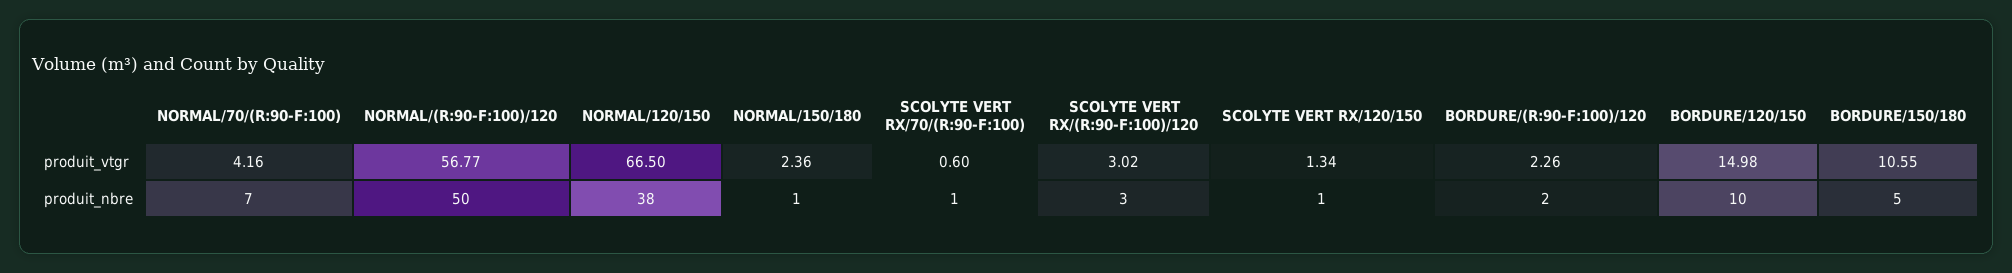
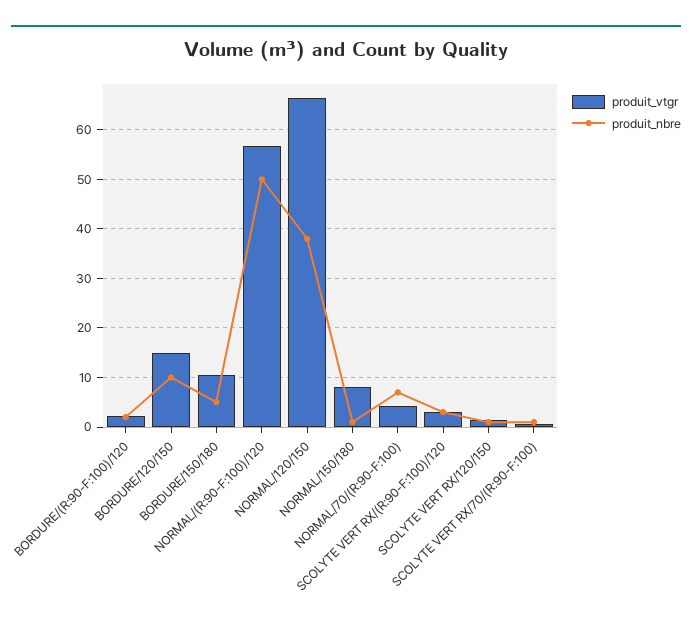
produit_vtgr, NORMAL/150/180: 2.36 -> 8

